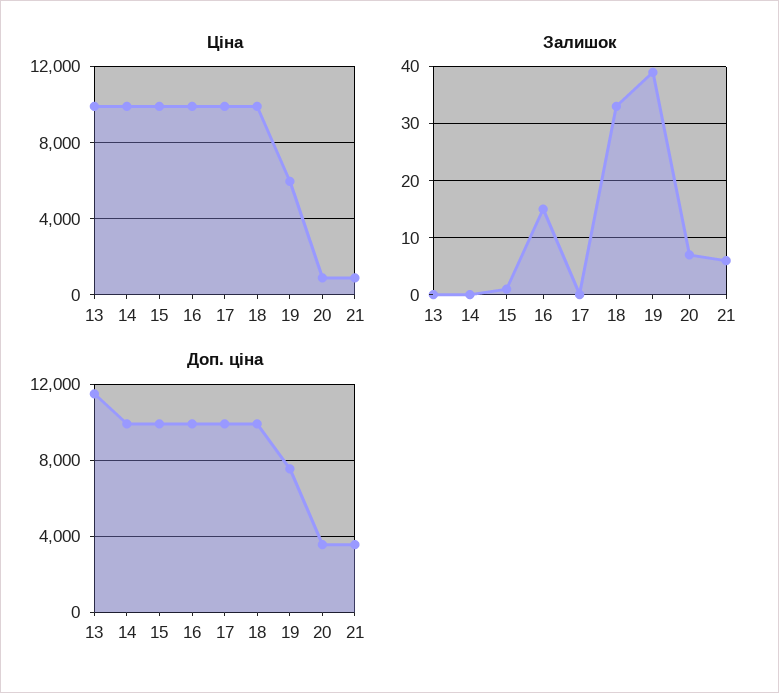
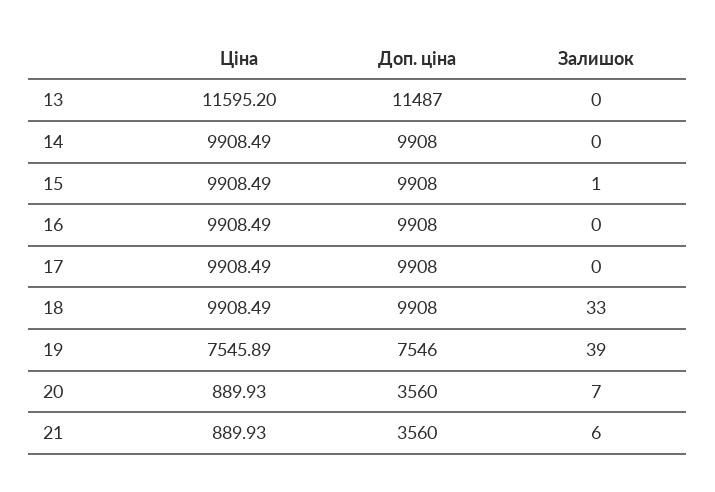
Ціна, 13: 10000 -> 11595.2
Ціна, 19: 6000 -> 7545.89
Залишок, 16: 15 -> 0

